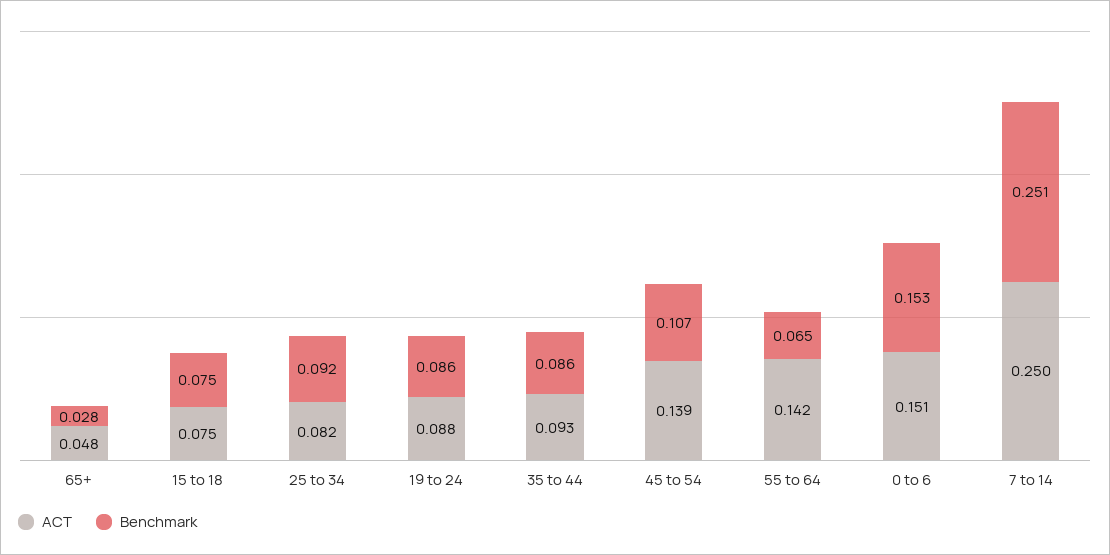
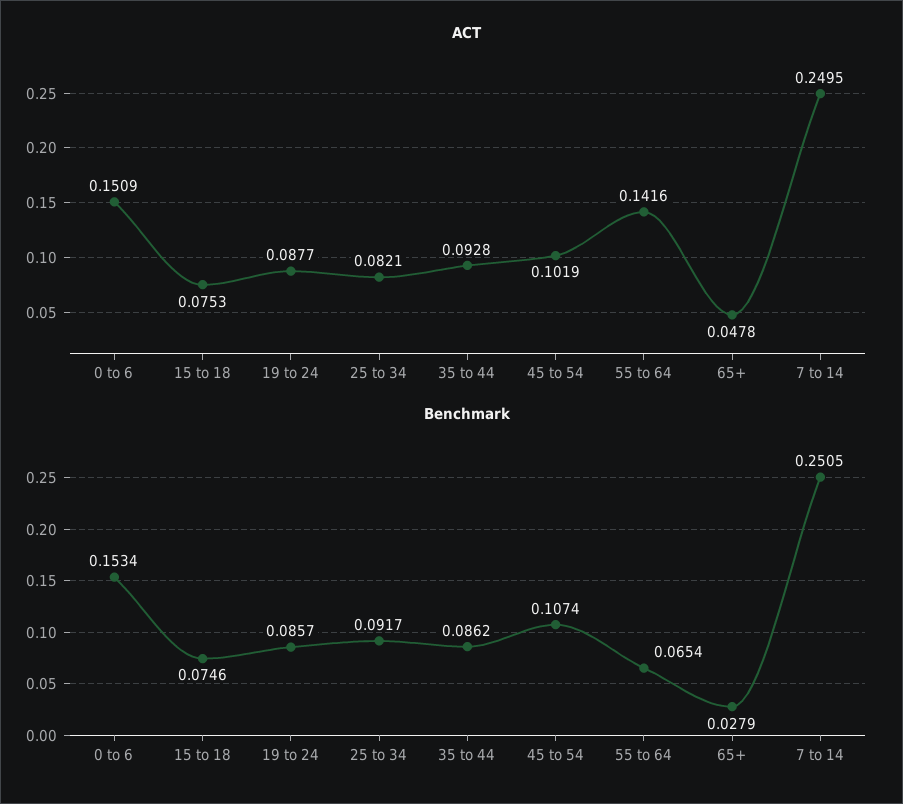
ACT, 45 to 54: 0.139 -> 0.1019

